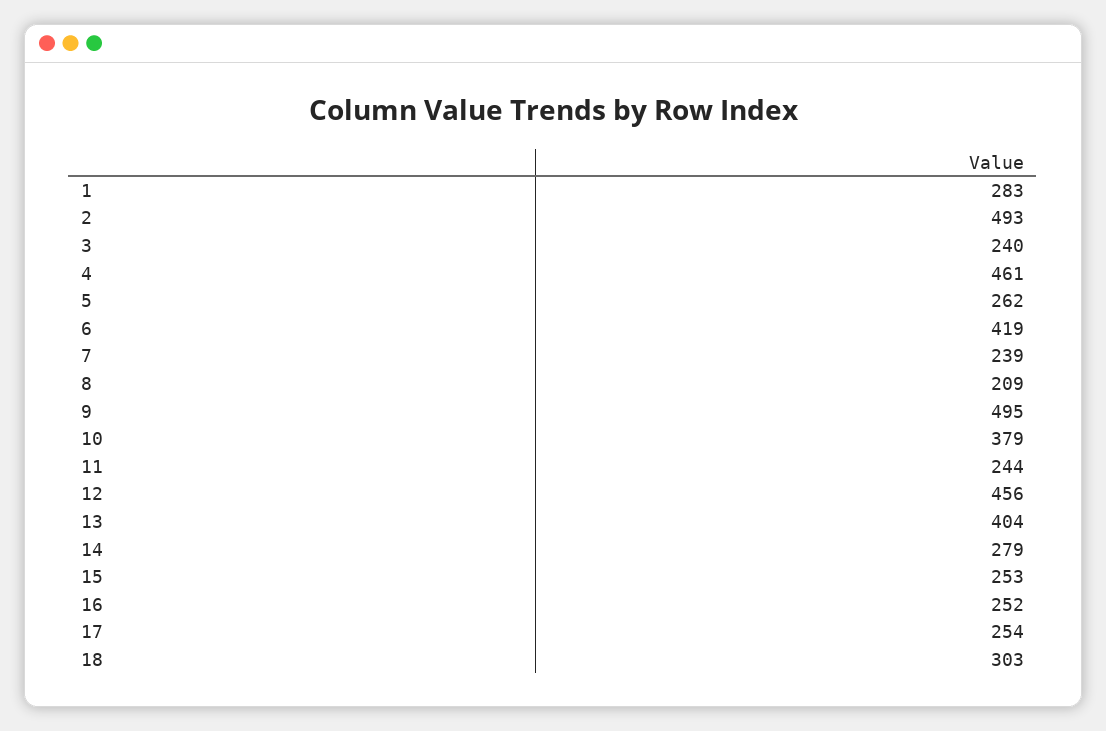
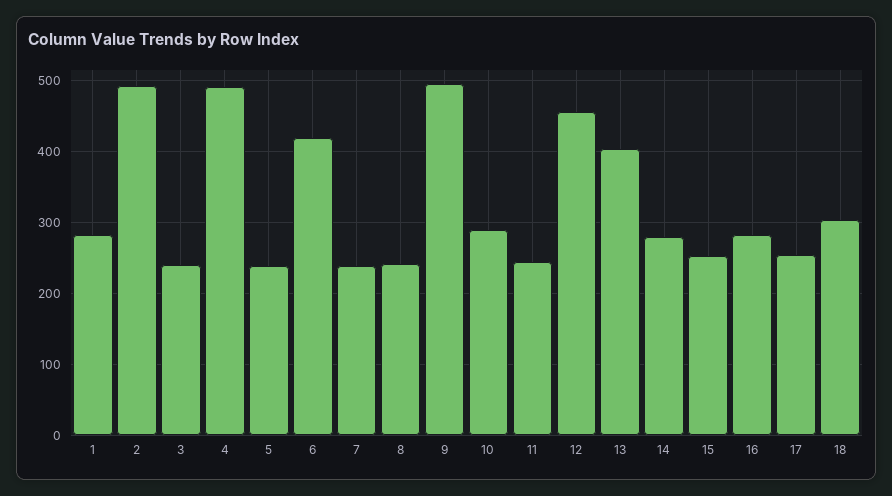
4: 461 -> 490
5: 262 -> 240
8: 209 -> 240
10: 379 -> 290
16: 252 -> 280

